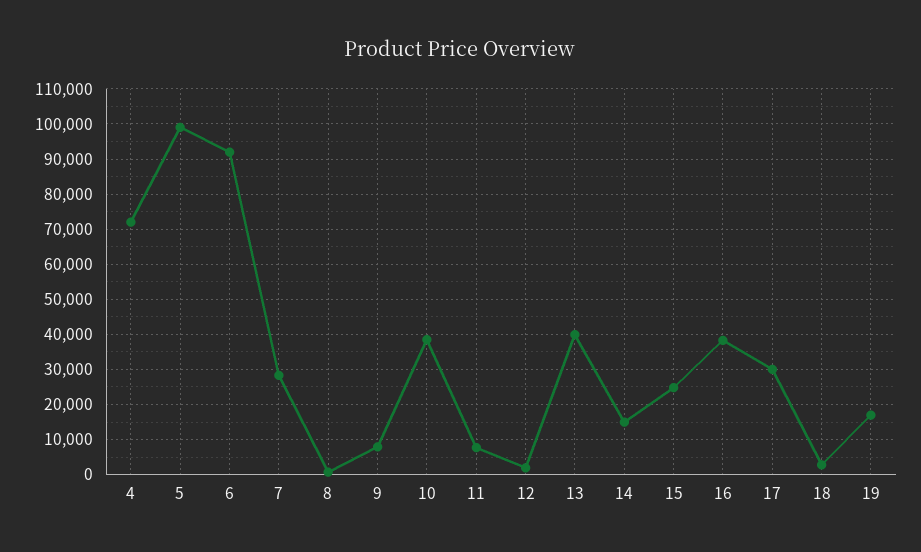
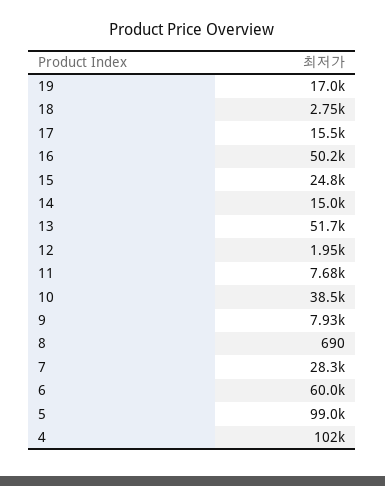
4: 72000 -> 102000
6: 92000 -> 60000
13: 40000 -> 51700
16: 38000 -> 50200
17: 30000 -> 15500

